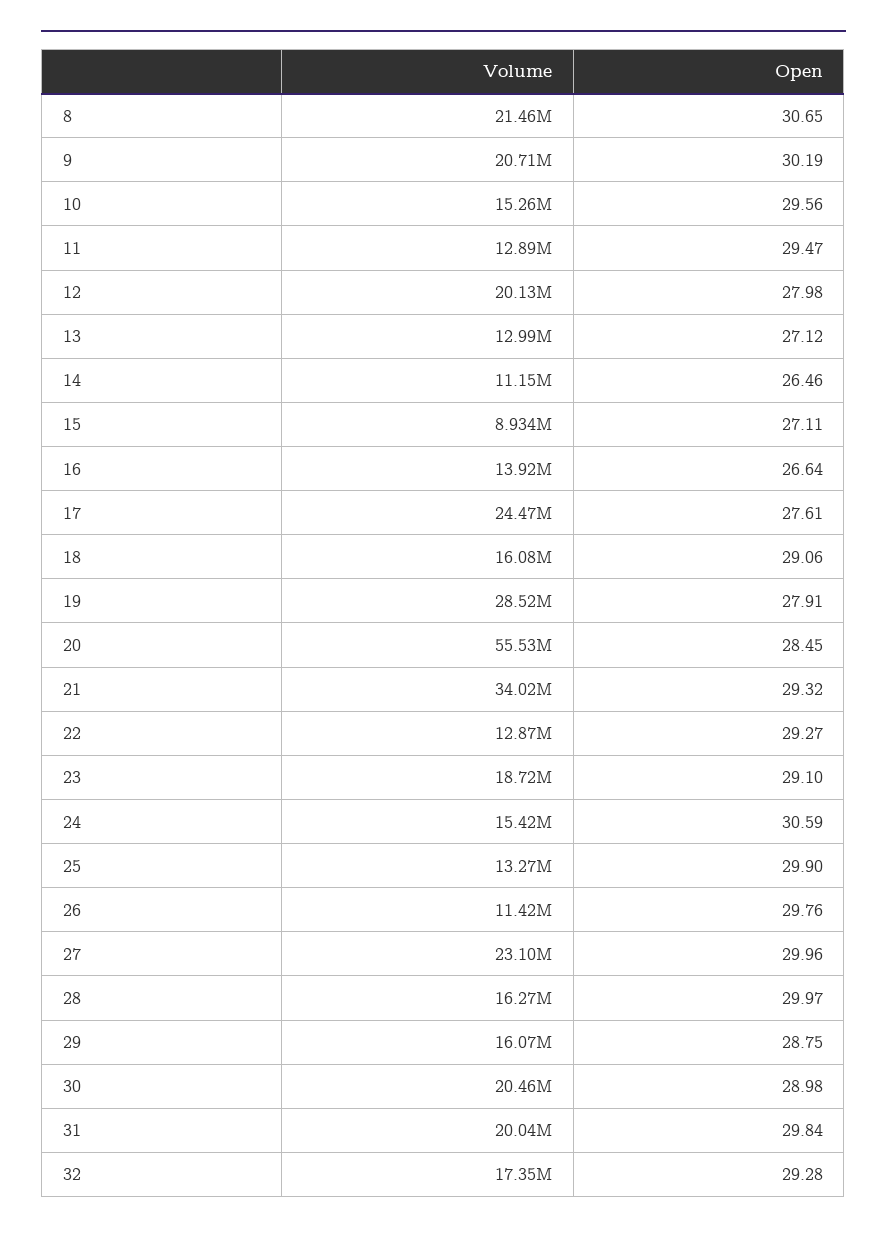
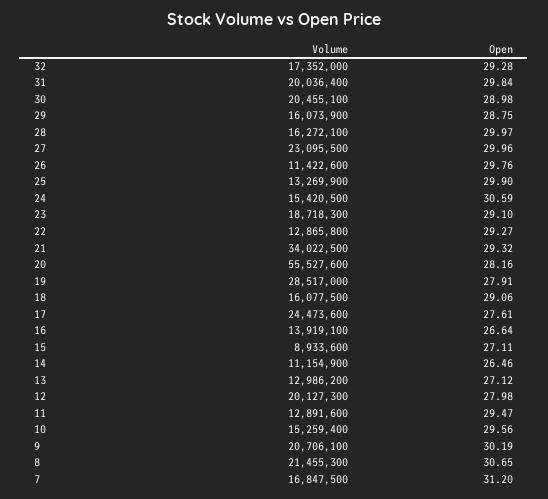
Open, 20: 28.45 -> 28.16
Volume, 7: none -> 16847500
Open, 7: none -> 31.2

